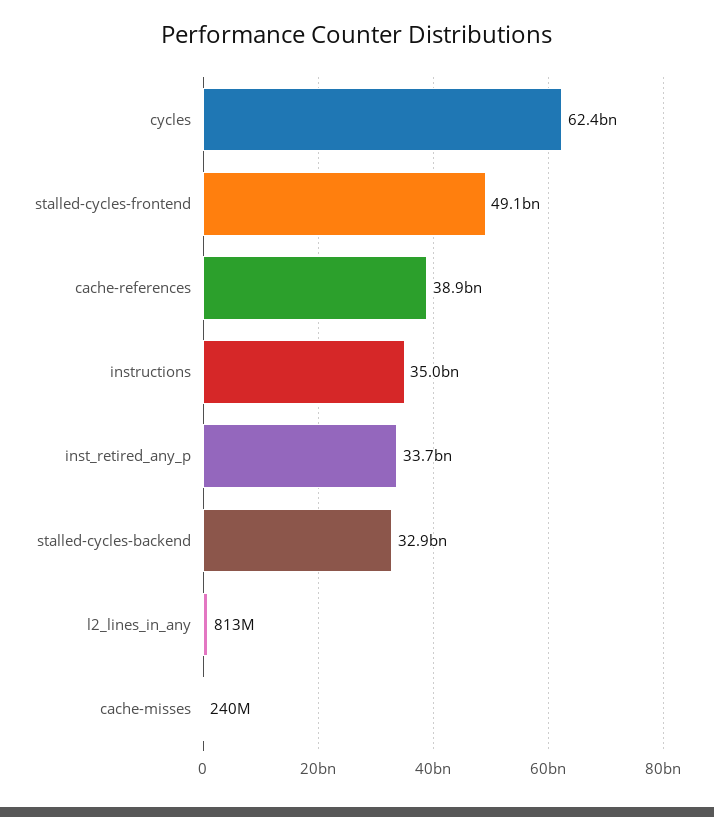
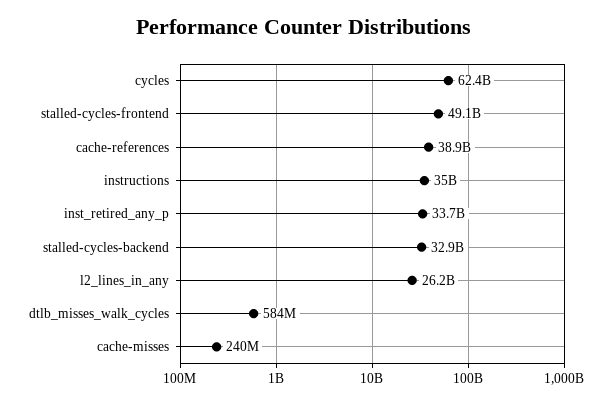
l2_lines_in_any: 813000000 -> 26200000000
dtlb_misses_walk_cycles: none -> 584000000

